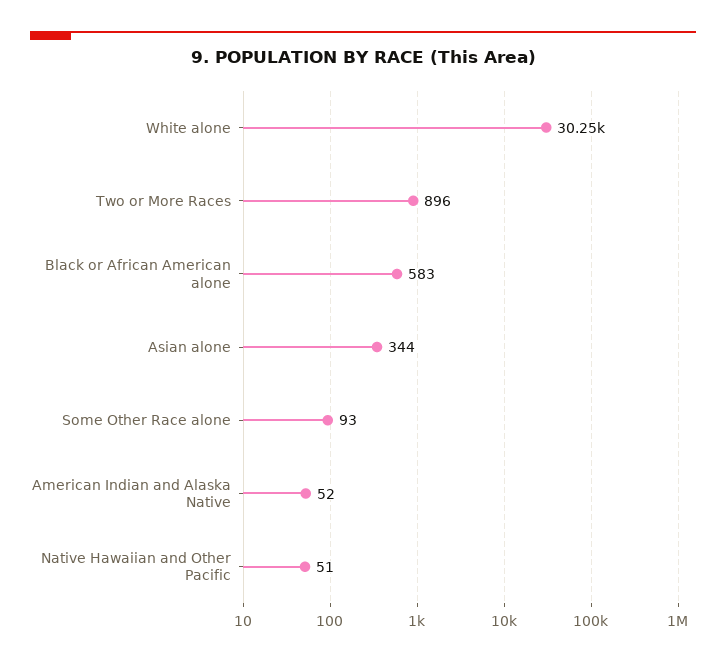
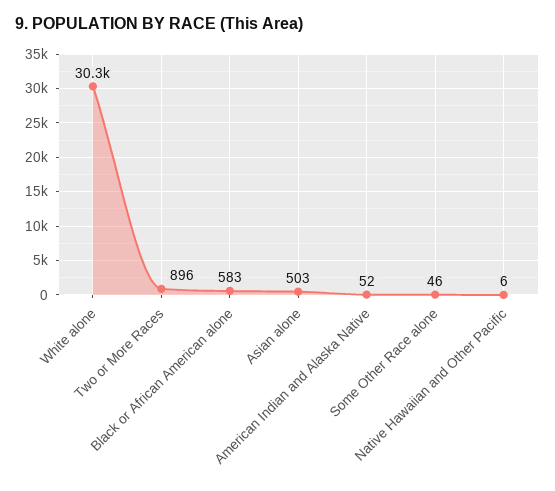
Asian alone: 344 -> 503
Some Other Race alone: 93 -> 46
Native Hawaiian and Other Pacific: 51 -> 6

